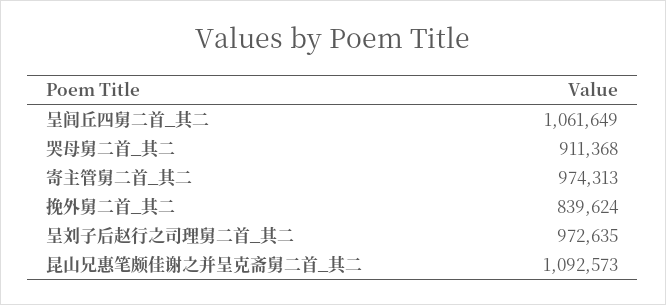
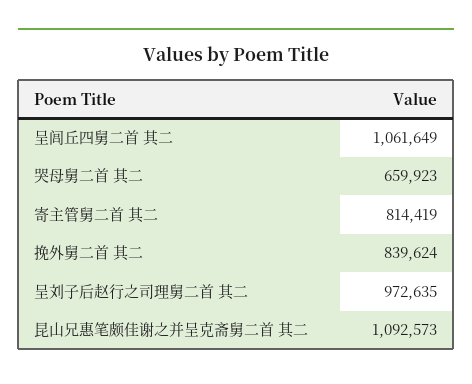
哭母舅二首_其二: 911368 -> 659923
寄主管舅二首_其二: 974313 -> 814419

